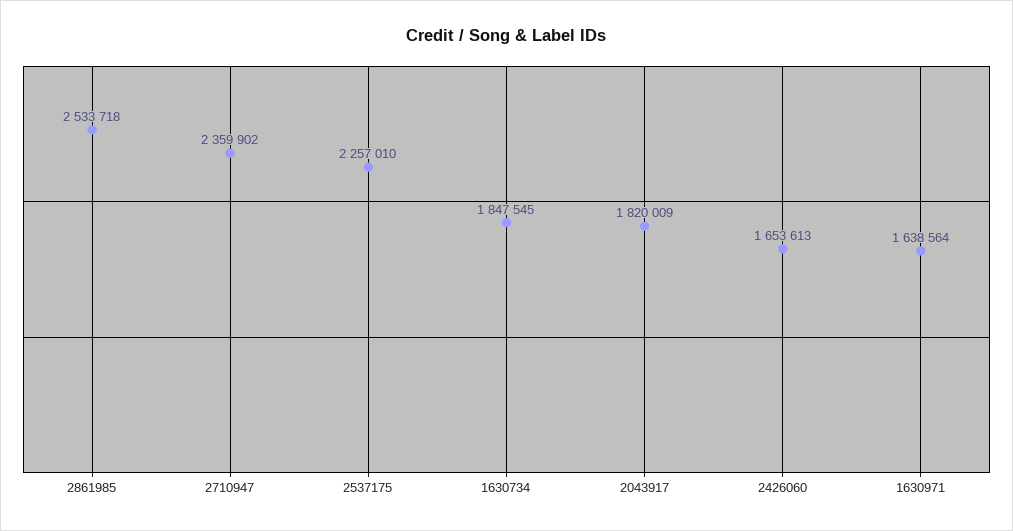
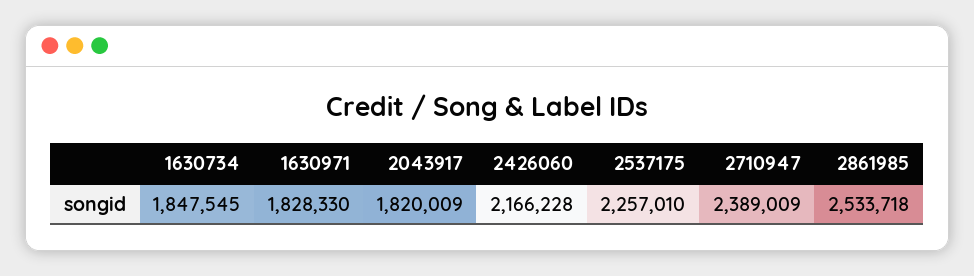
2710947: 2359902 -> 2389009
2426060: 1653613 -> 2166228
1630971: 1638564 -> 1828330

